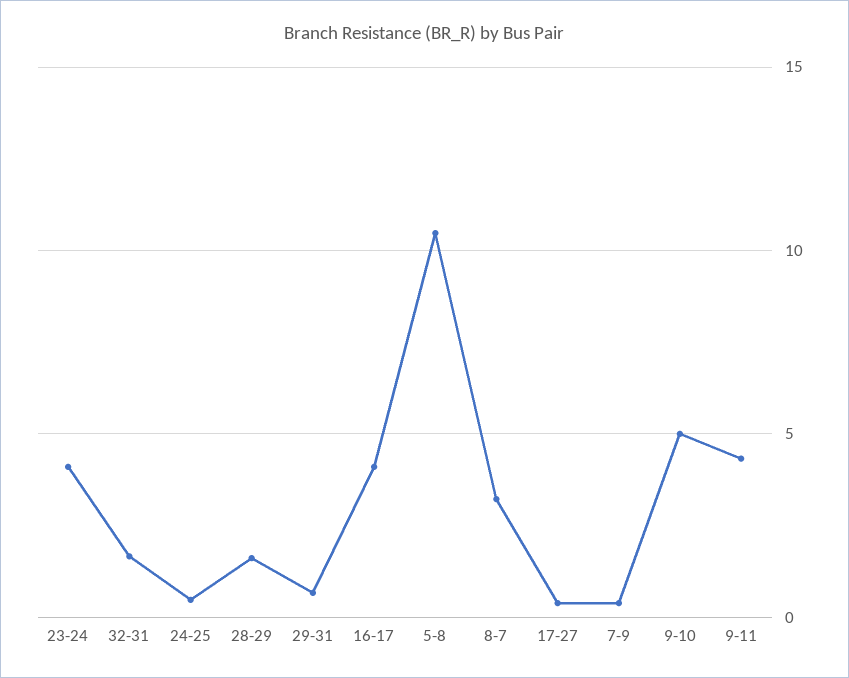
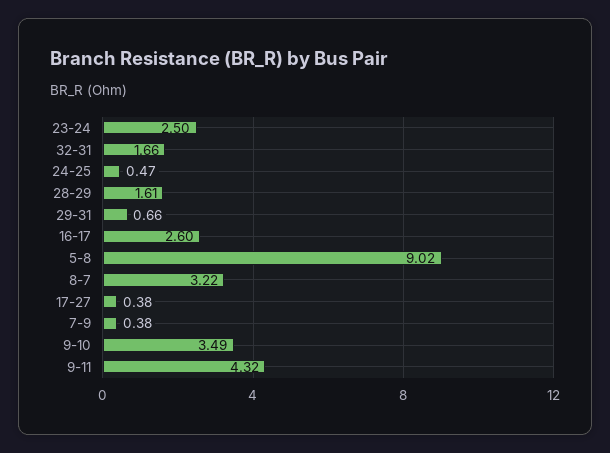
23-24: 4 -> 2.5
16-17: 4 -> 2.6
5-8: 10.5 -> 9.02
9-10: 5 -> 3.49

